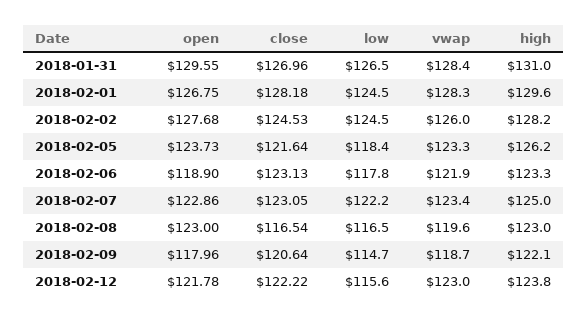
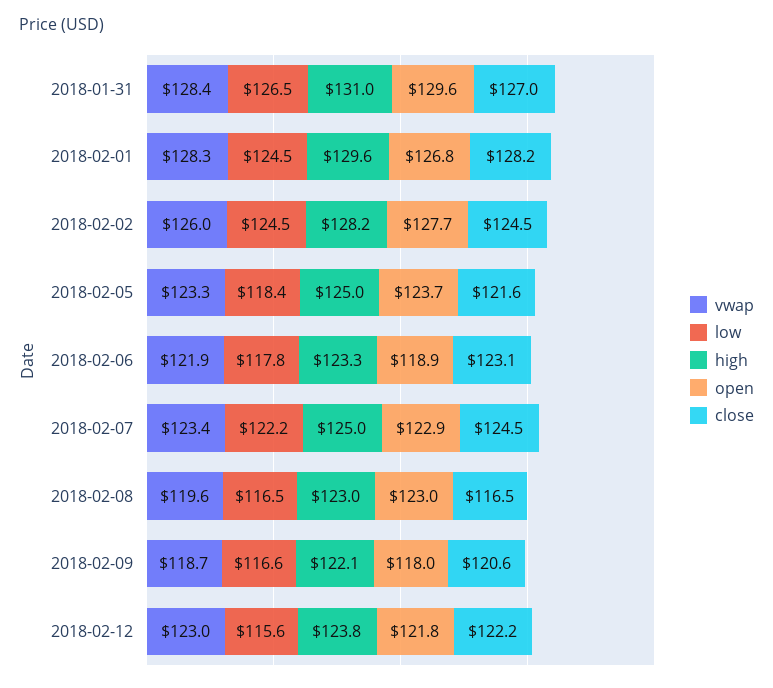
high, 2018-02-05: 126.2 -> 125
close, 2018-02-07: 123.05 -> 124.5
low, 2018-02-09: 114.7 -> 116.6

